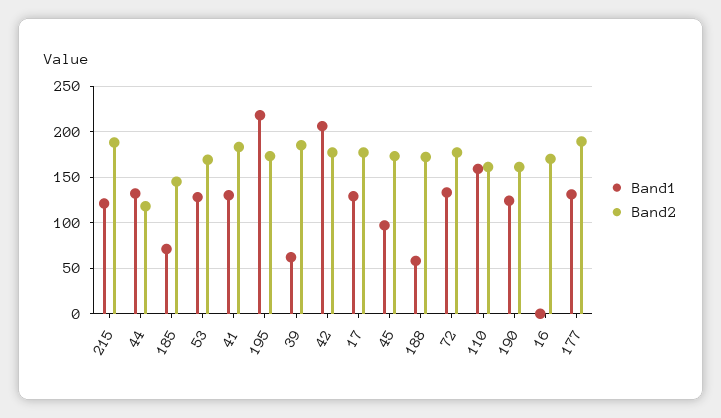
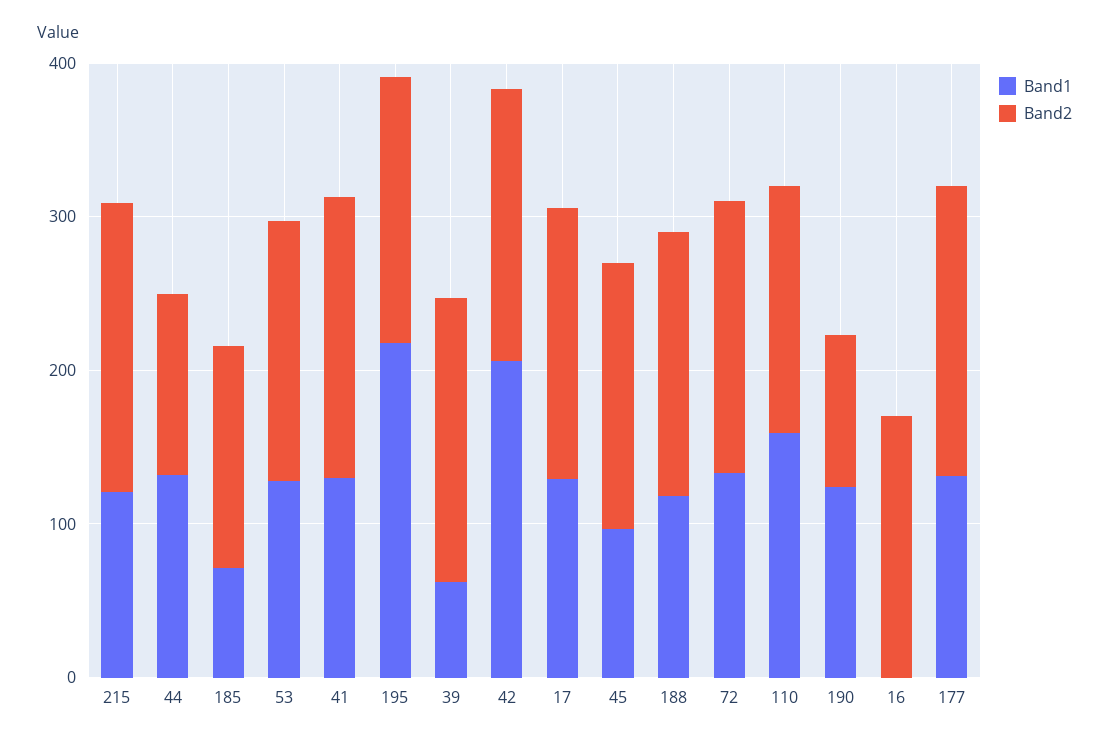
Band1, 188: 60 -> 120
Band2, 190: 160 -> 100

